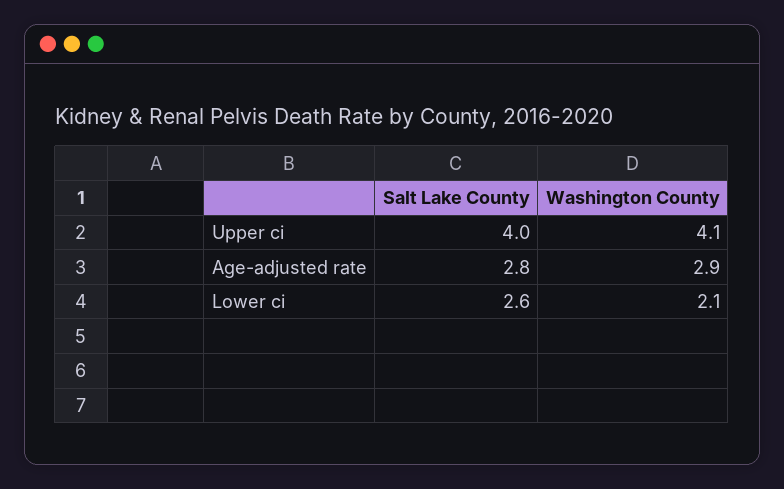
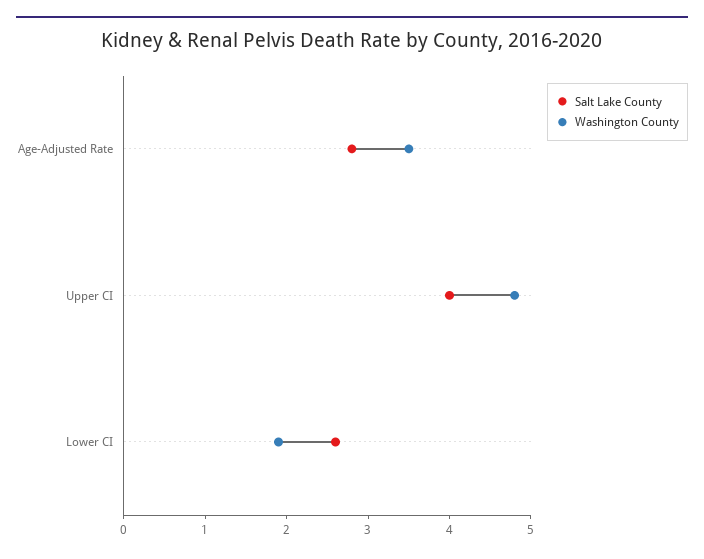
Washington County, Upper ci: 4.1 -> 4.8
Washington County, Age-adjusted rate: 2.9 -> 3.5
Washington County, Lower ci: 2.1 -> 1.9

